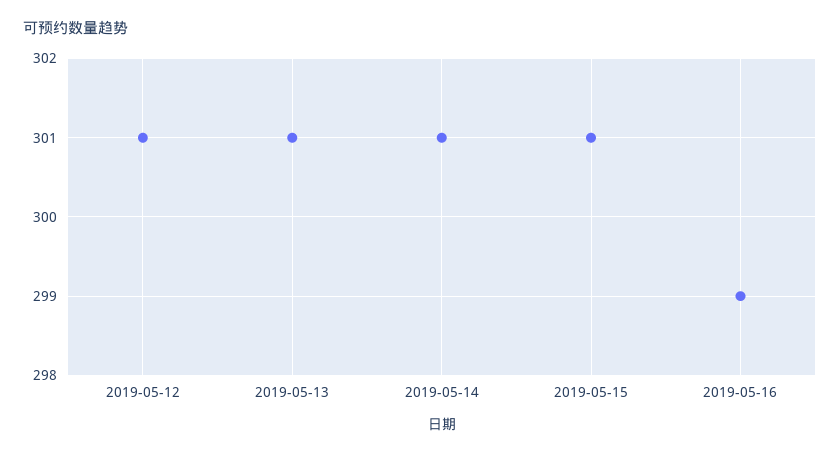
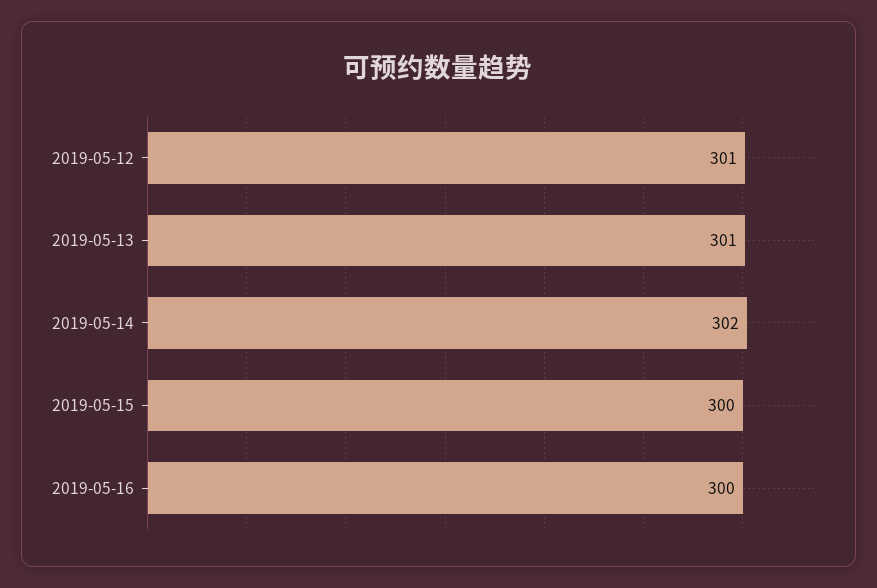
2019-05-14: 301 -> 302
2019-05-15: 301 -> 300
2019-05-16: 299 -> 300

